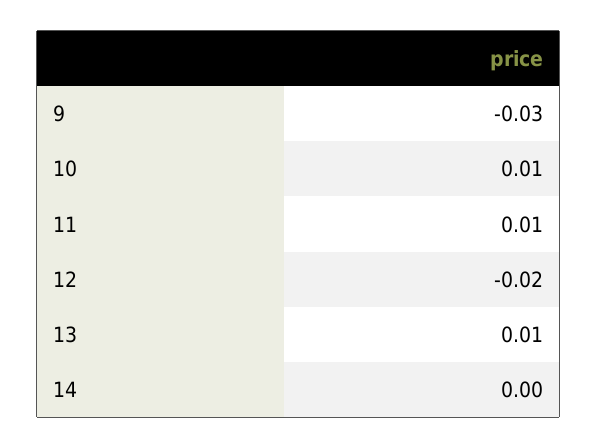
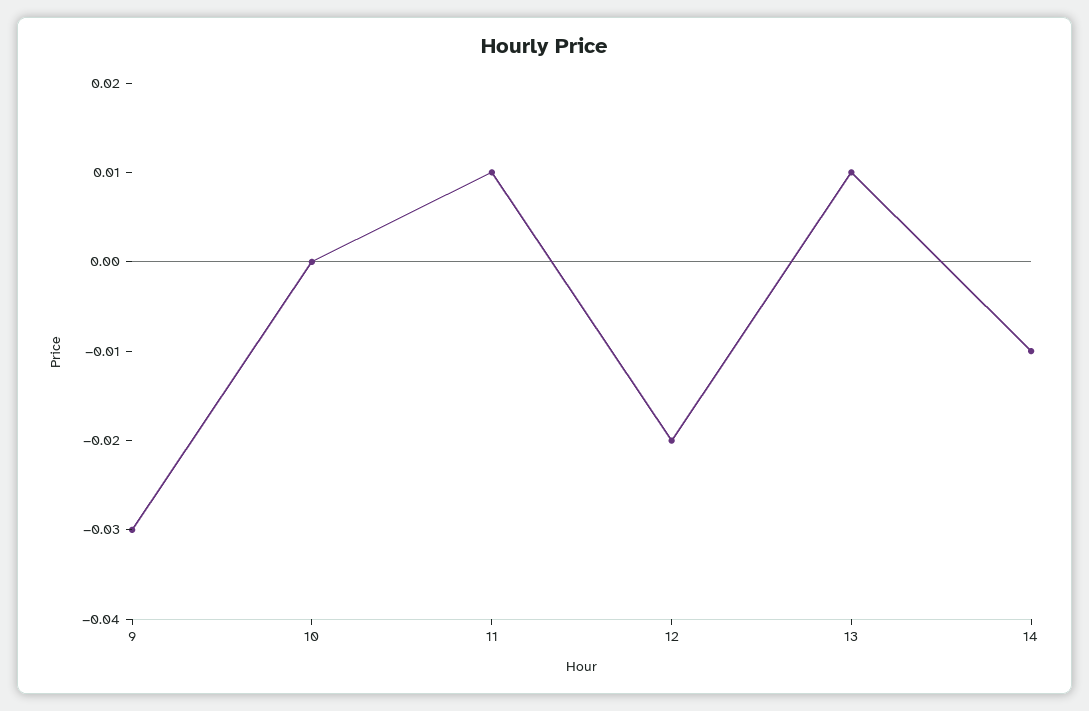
10: 0.01 -> 0
14: 0 -> -0.01

